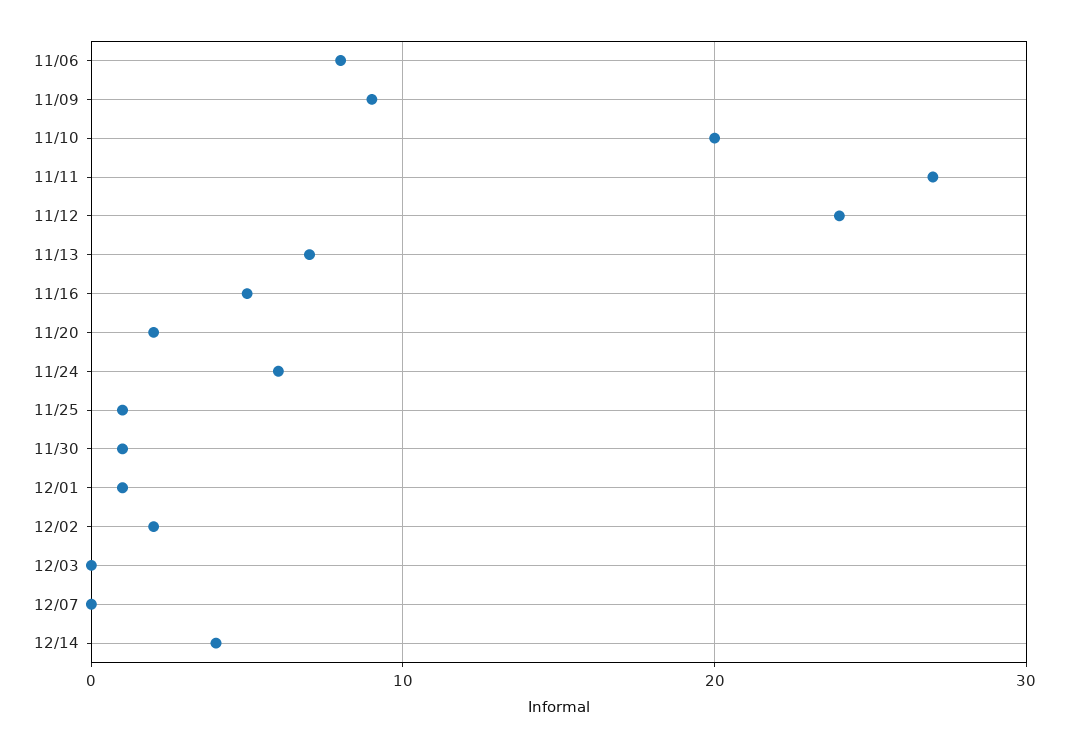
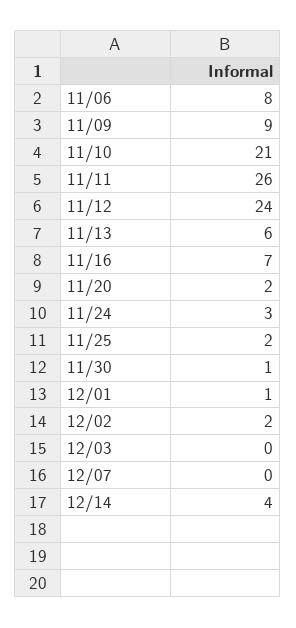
11/10: 20 -> 21
11/11: 27 -> 26
11/13: 7 -> 6
11/16: 5 -> 7
11/24: 6 -> 3
11/25: 1 -> 2

